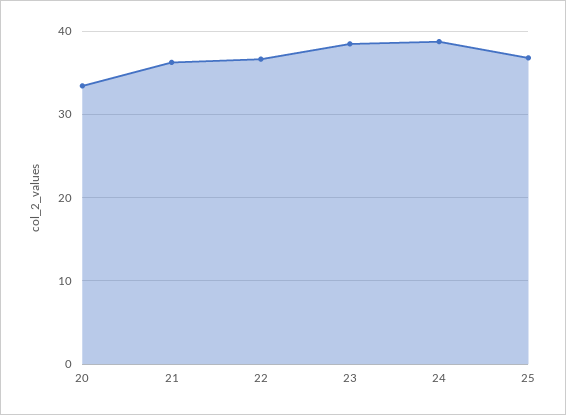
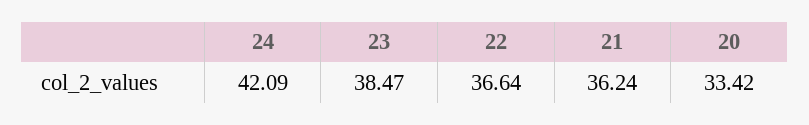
24: 39 -> 42.09
25: 37 -> none

